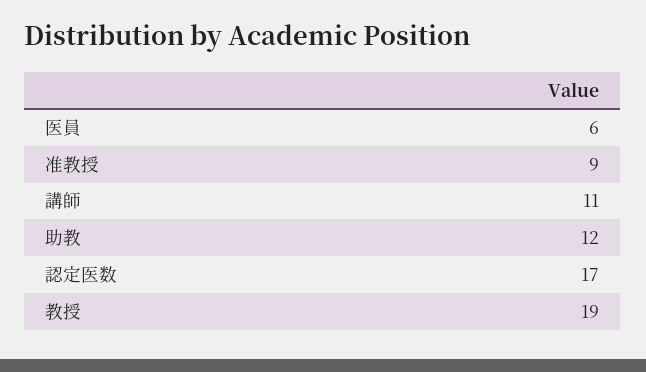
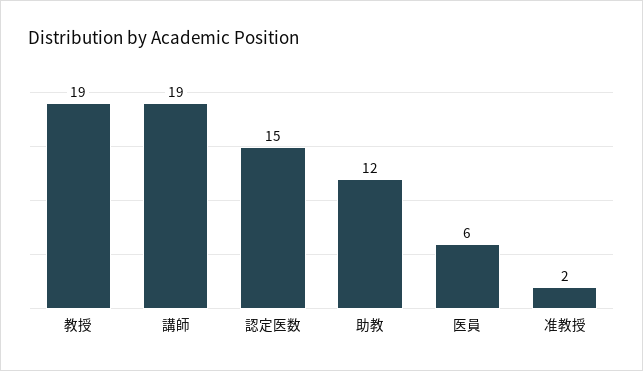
准教授: 9 -> 2
講師: 11 -> 19
認定医数: 17 -> 15

